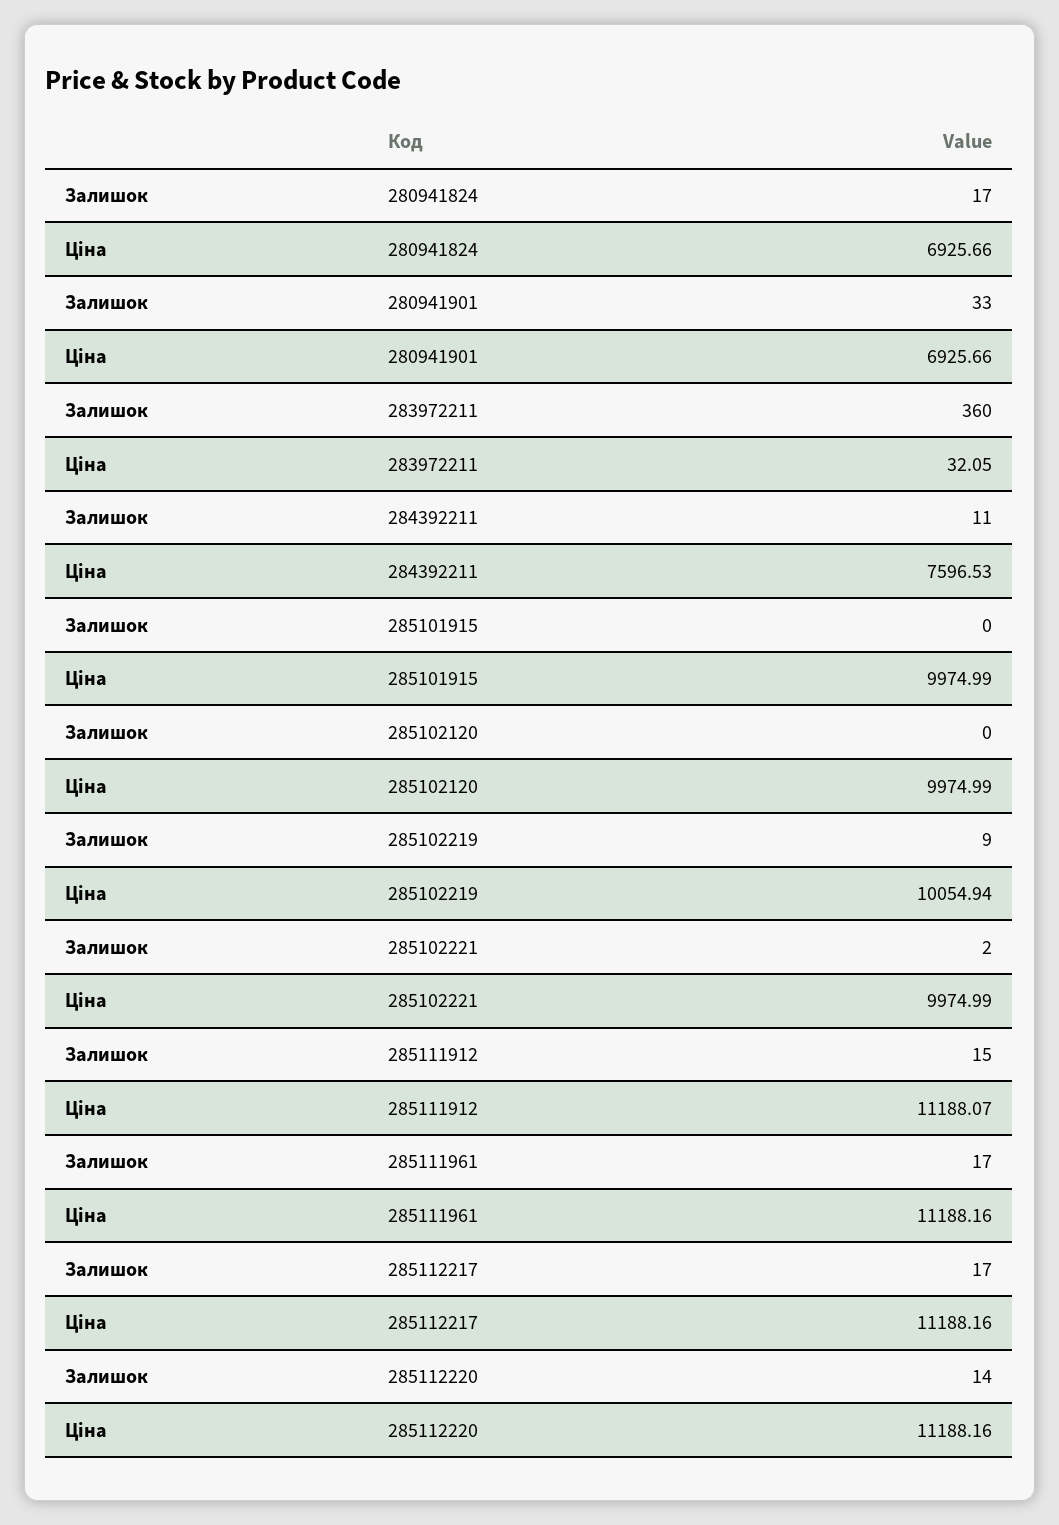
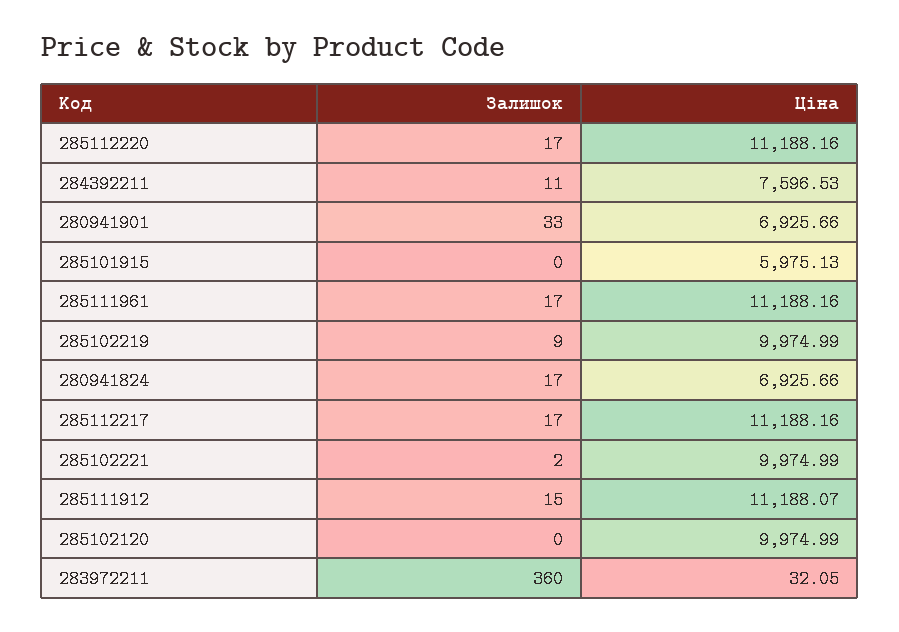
Ціна, 285101915: 9974.99 -> 5975.13
Ціна, 285102219: 10054.94 -> 9974.99
Залишок, 285112220: 14 -> 17

